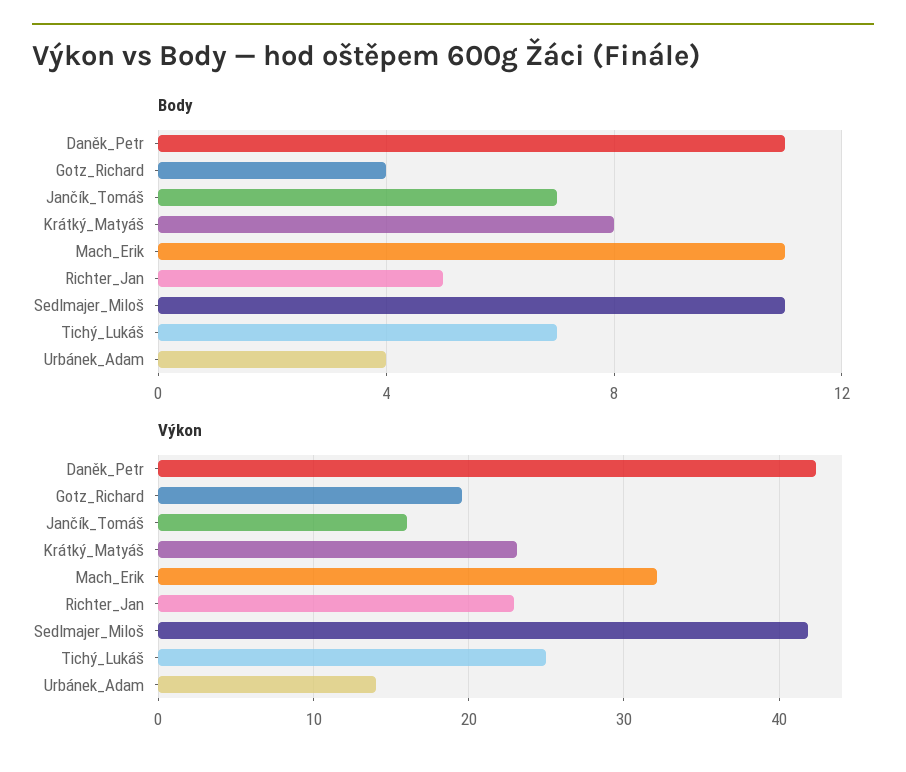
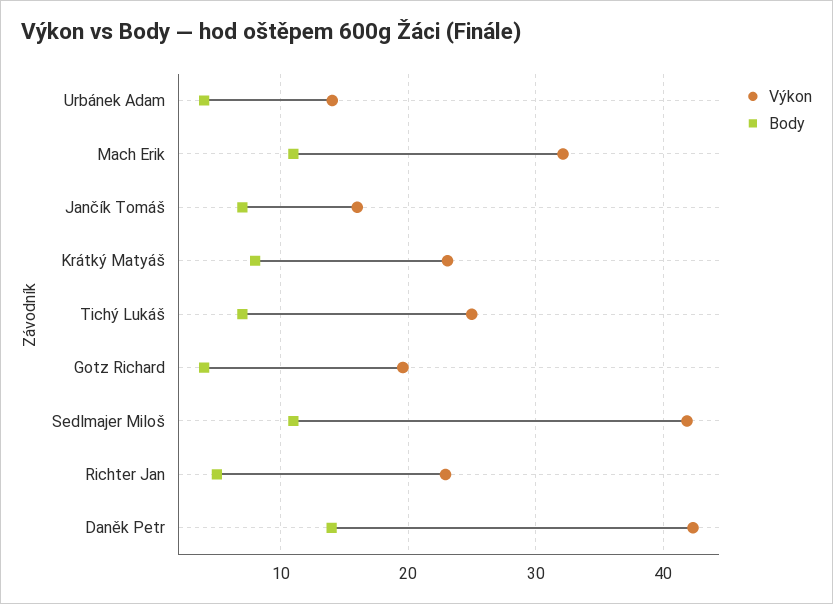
Body, Daněk_Petr: 11 -> 14

